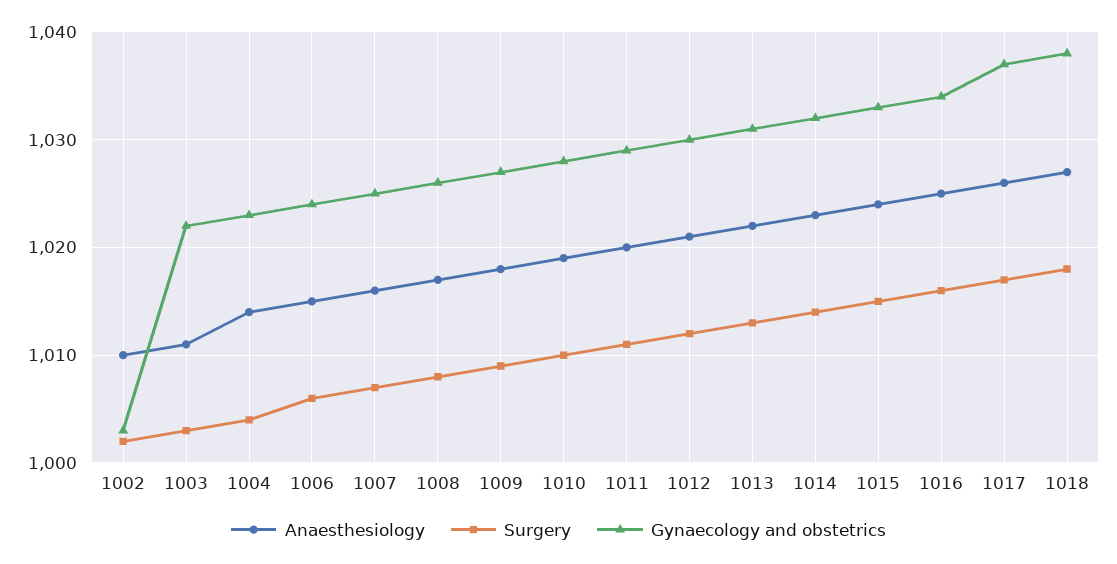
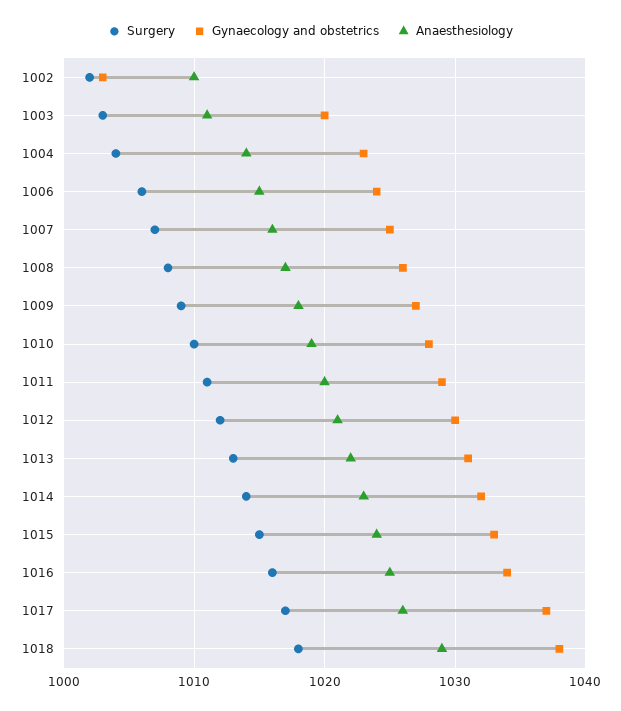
Gynaecology and obstetrics, 1003: 1022 -> 1020
Anaesthesiology, 1018: 1027 -> 1029

